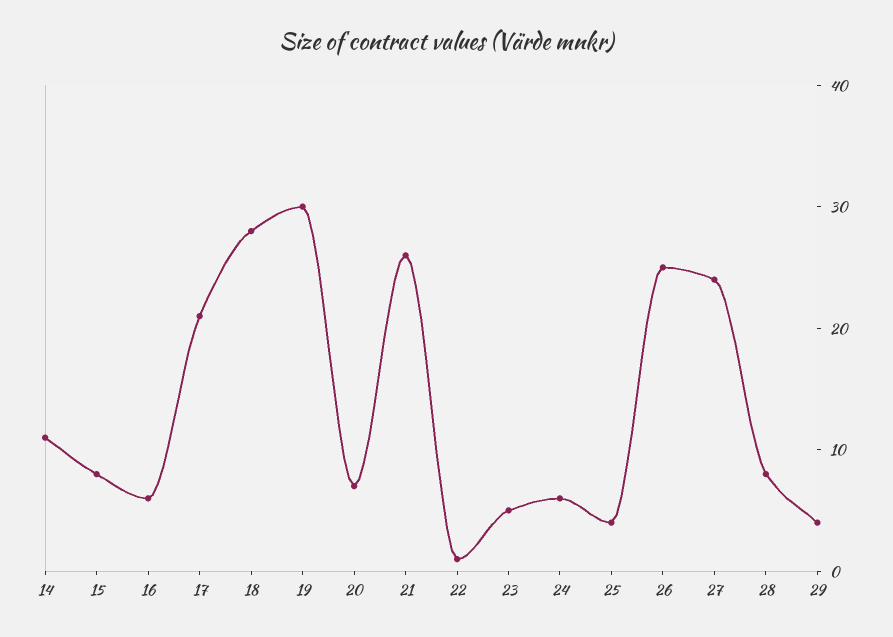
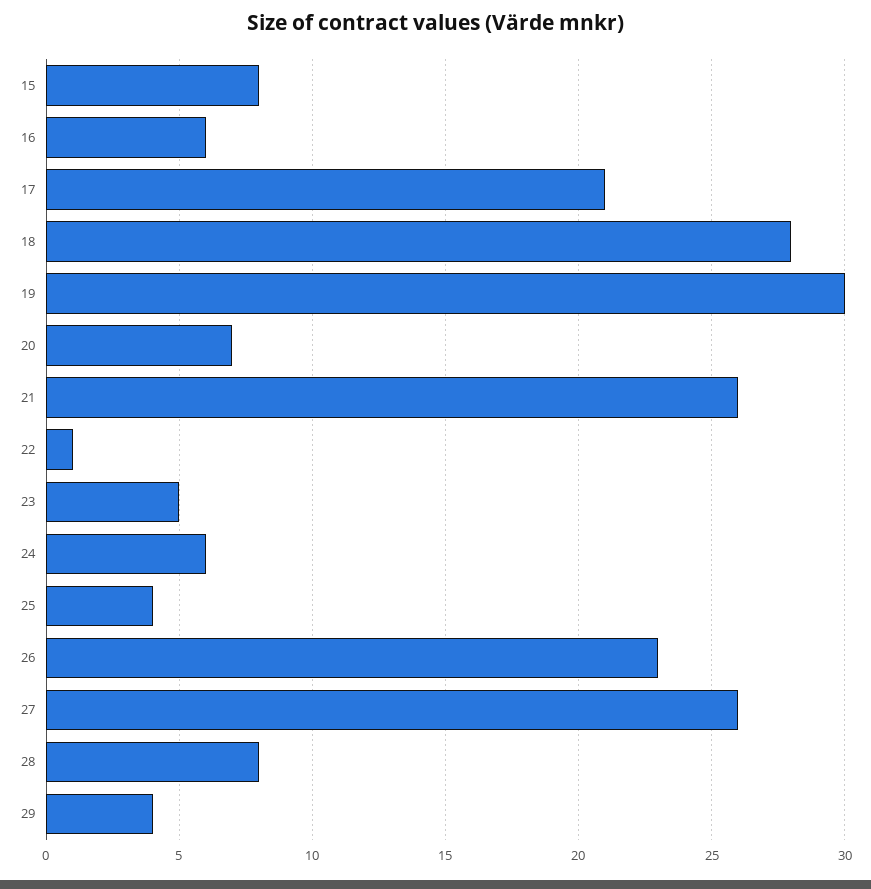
14: 11 -> none
26: 25 -> 23
27: 24 -> 26

